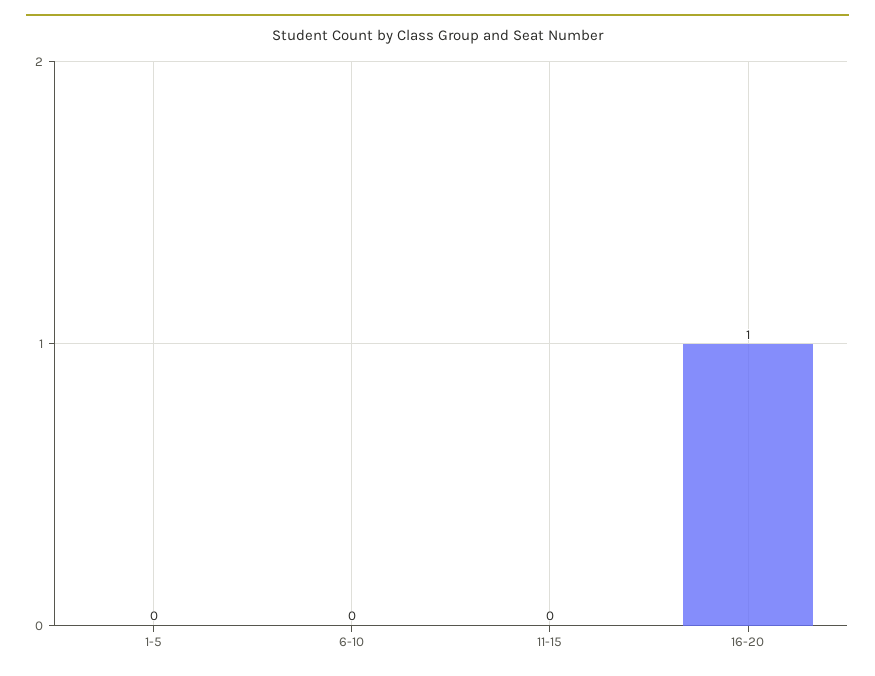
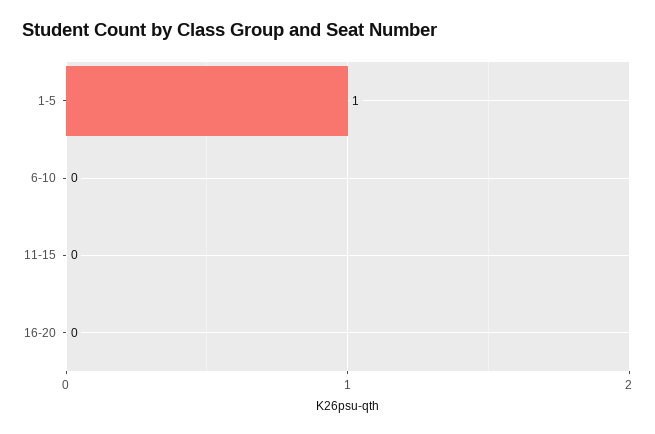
1-5: 0 -> 1
16-20: 1 -> 0

